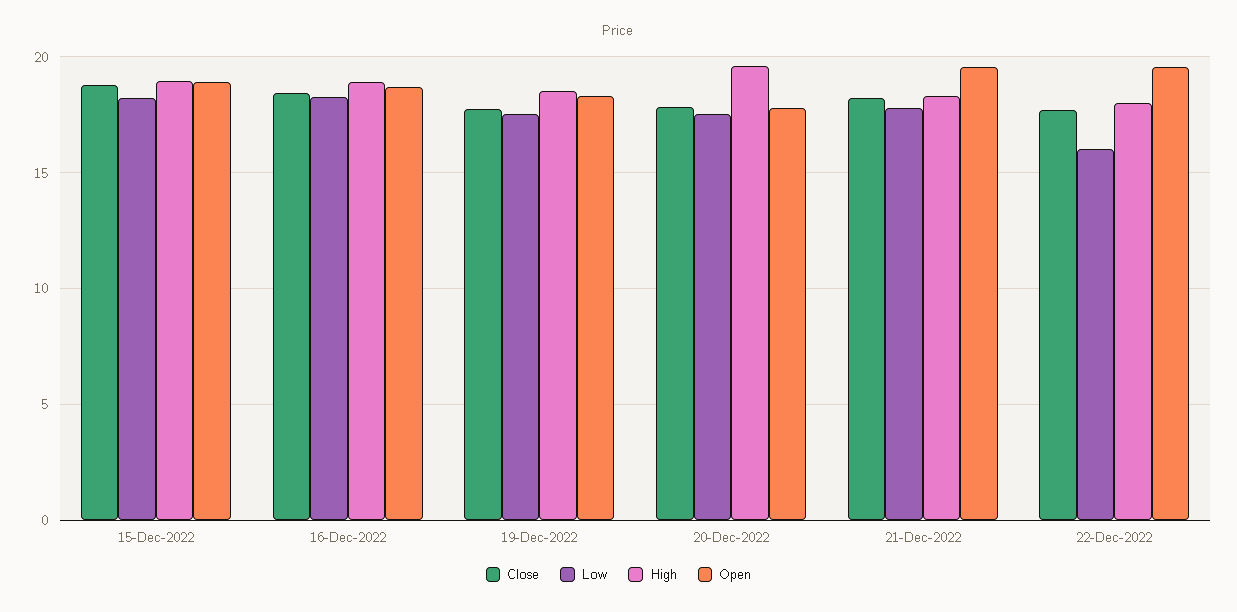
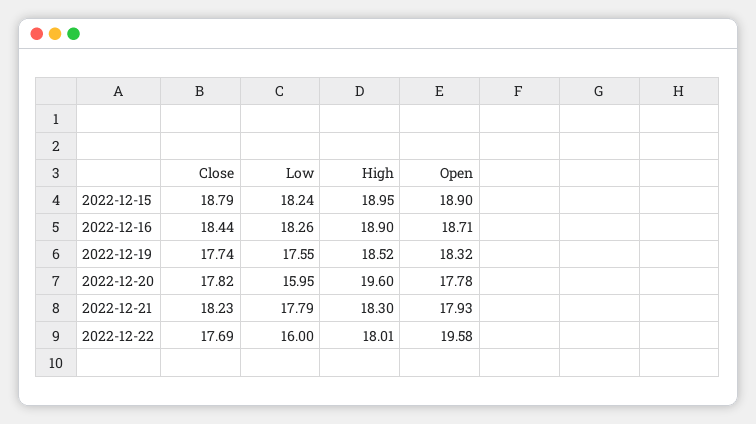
Low, 20-Dec-2022: 17.5 -> 15.95
Open, 21-Dec-2022: 19.5 -> 17.93

